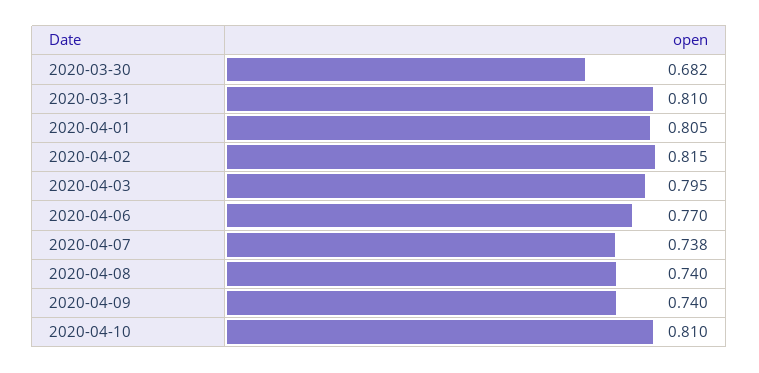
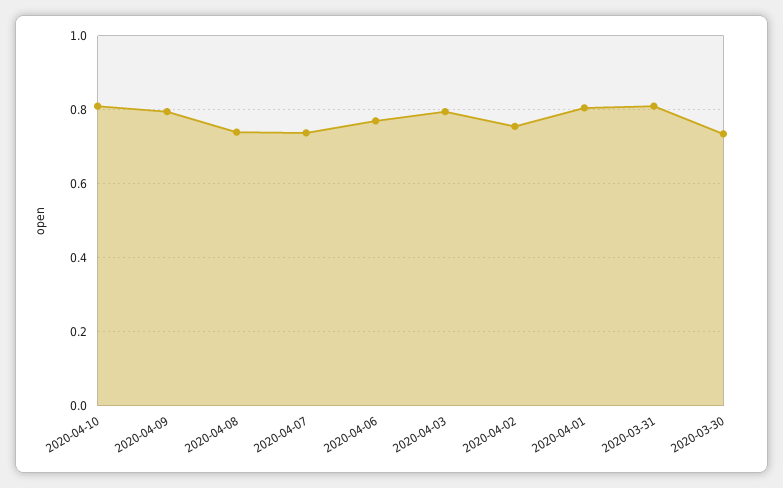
2020-03-30: 0.682 -> 0.74
2020-04-02: 0.815 -> 0.76
2020-04-09: 0.74 -> 0.8

